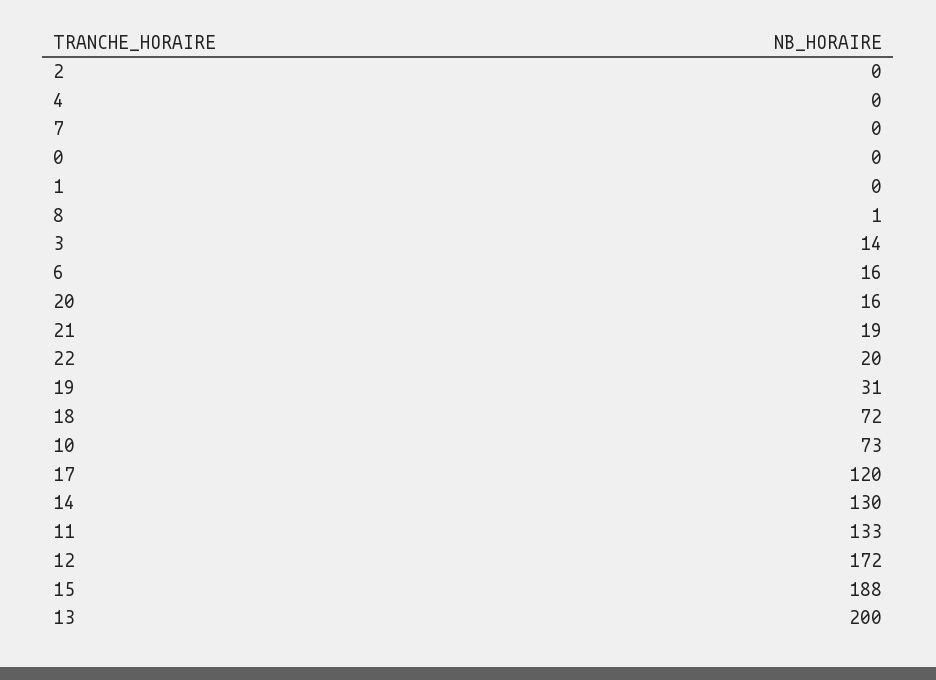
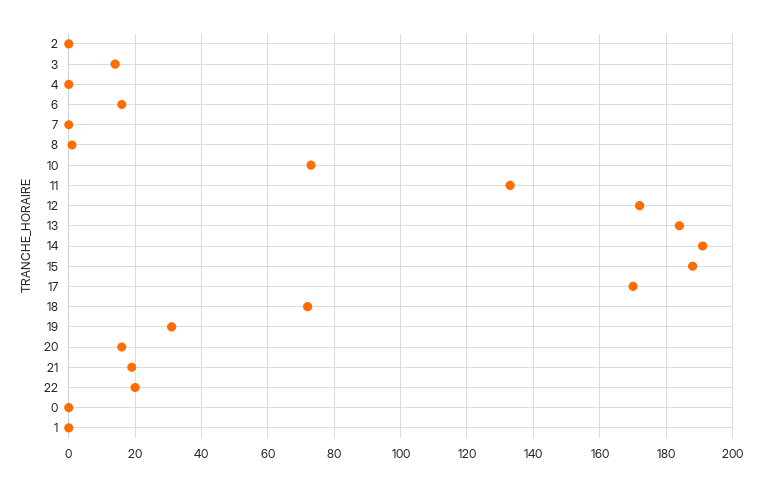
17: 120 -> 170
14: 130 -> 190
13: 200 -> 185

